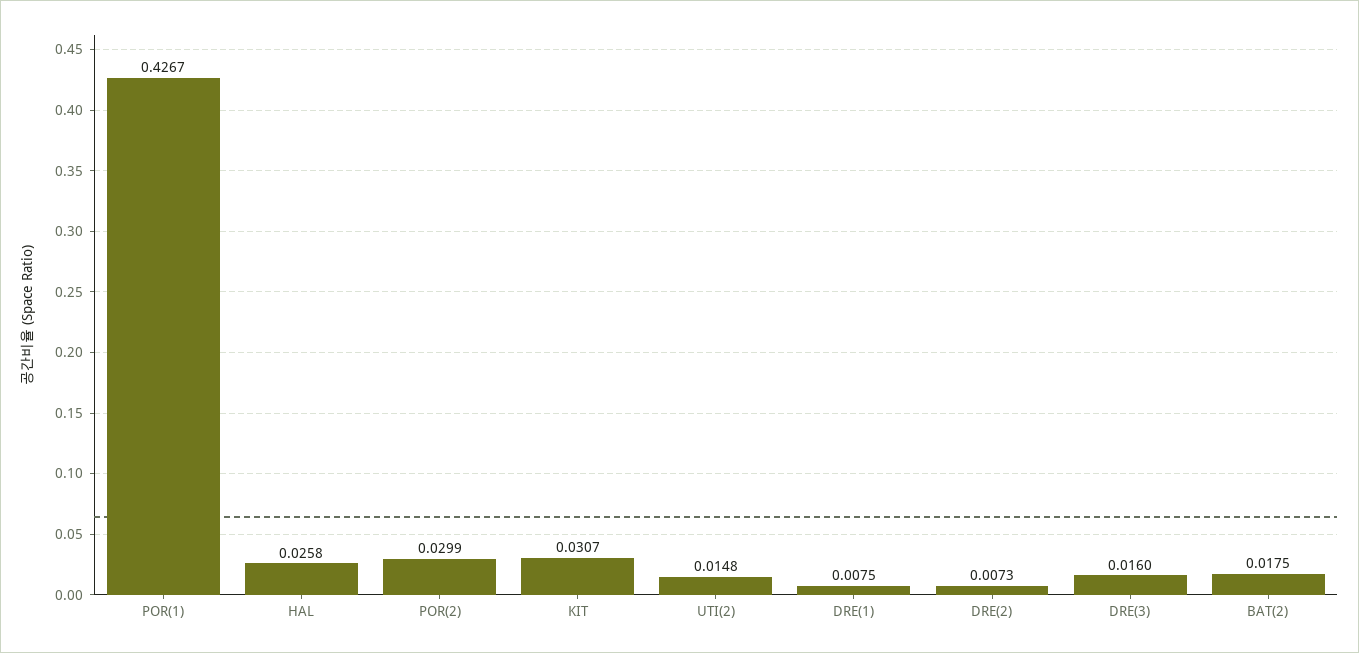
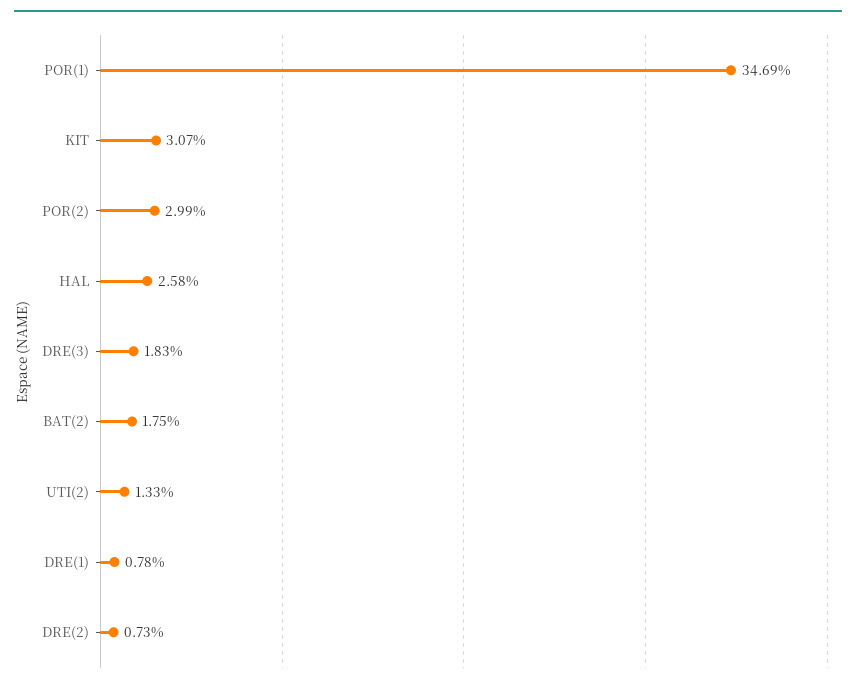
POR(1): 0.4267 -> 0.3469
UTI(2): 0.0148 -> 0.0133
DRE(1): 0.0075 -> 0.0078
DRE(3): 0.016 -> 0.0183

